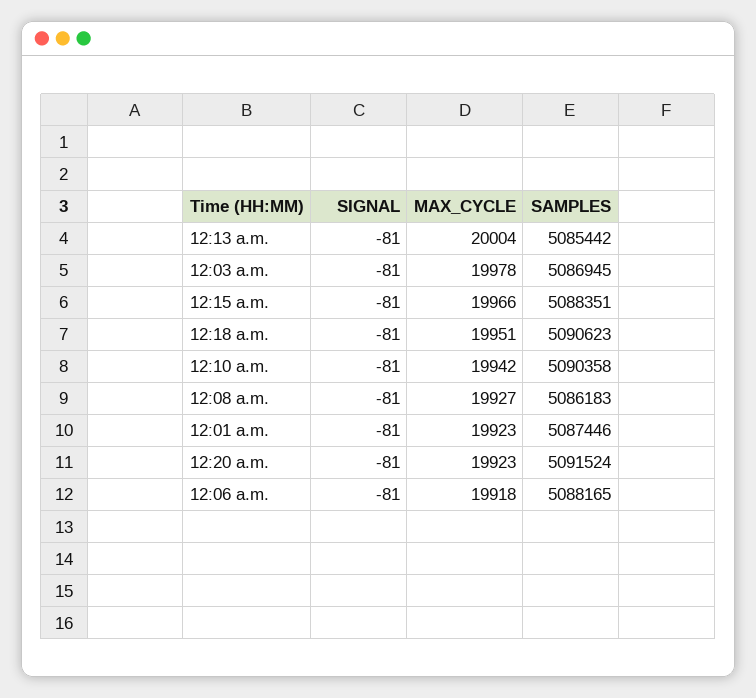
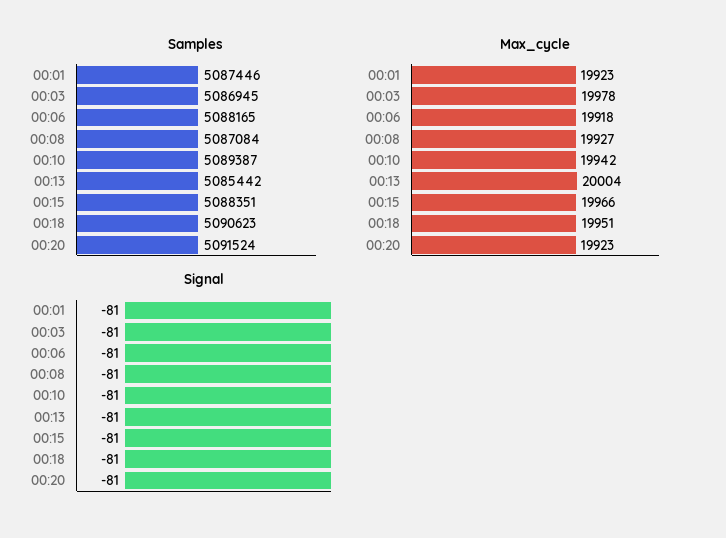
SAMPLES, 12:10 a.m.: 5090358 -> 5089387
SAMPLES, 12:08 a.m.: 5086183 -> 5087084

